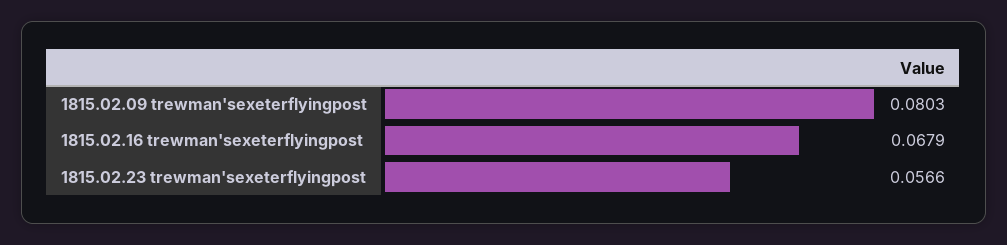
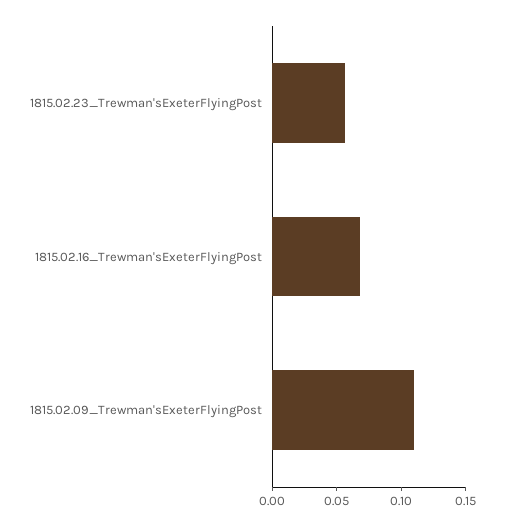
1815.02.09 trewman'sexeterflyingpost: 0.0803 -> 0.11

